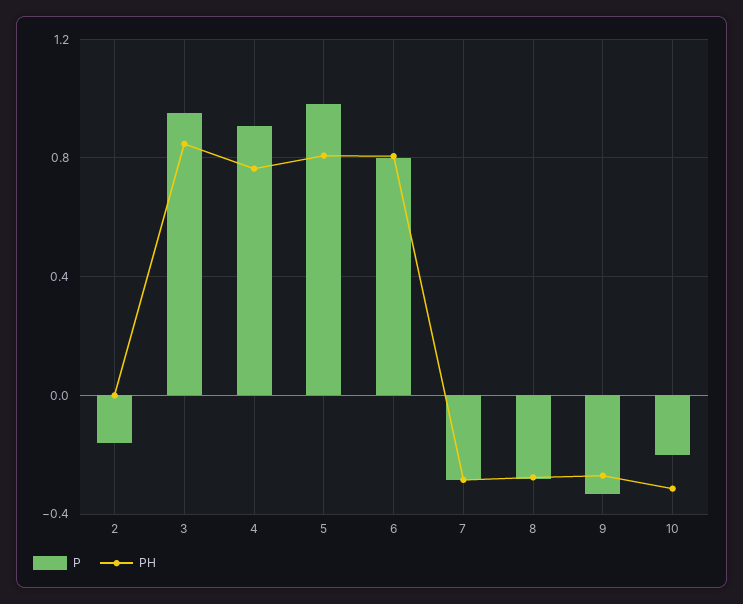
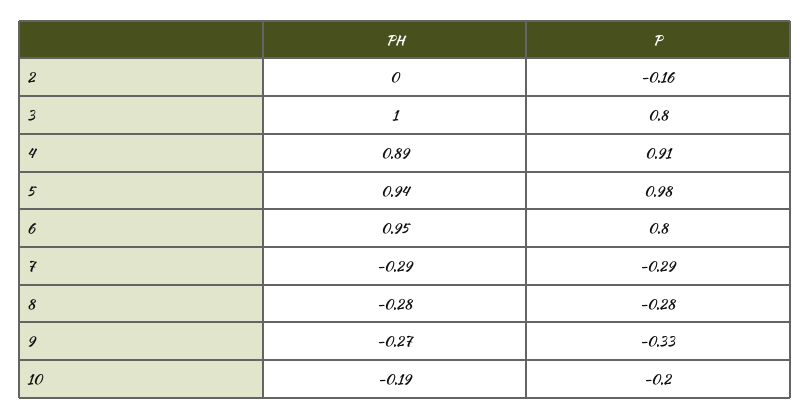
P, 3: 0.95 -> 0.8
PH, 3: 0.85 -> 1
PH, 4: 0.75 -> 0.89
PH, 5: 0.8 -> 0.94
PH, 6: 0.8 -> 0.95
PH, 10: -0.3 -> -0.19

